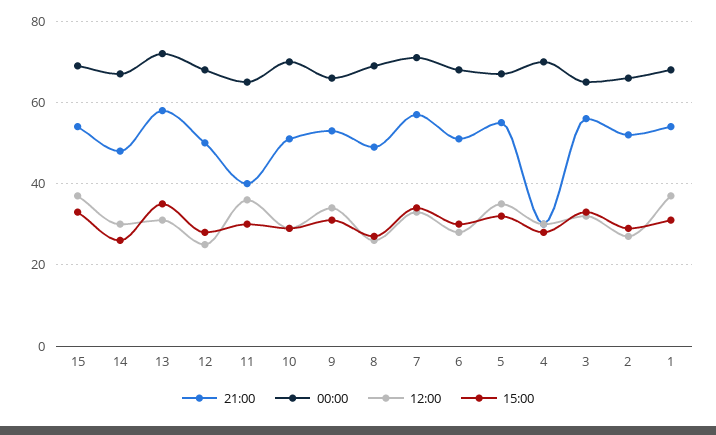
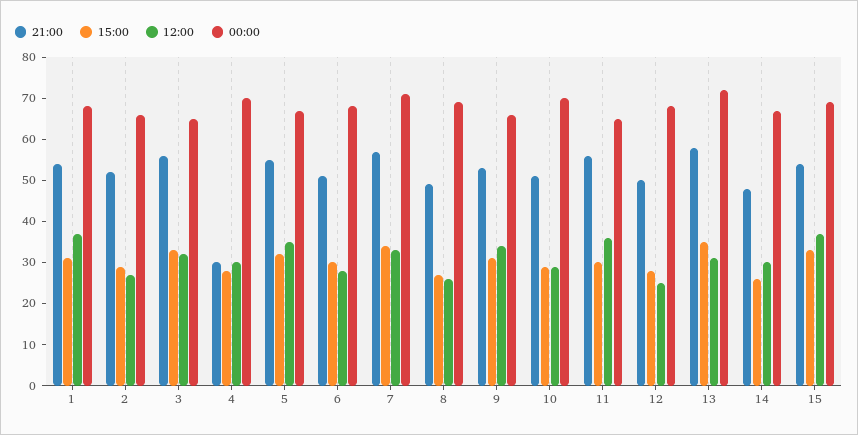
21:00, 11: 40 -> 55

